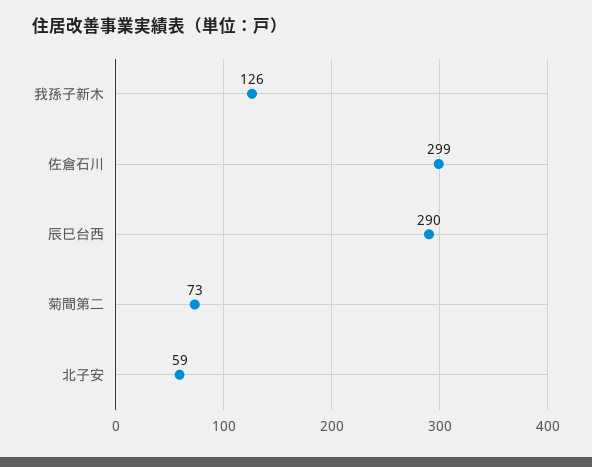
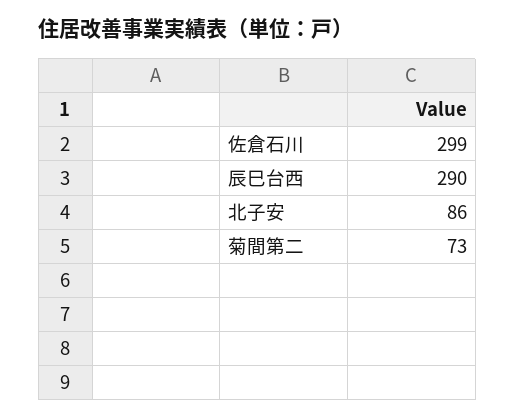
我孫子新木: 126 -> none
北子安: 59 -> 86

